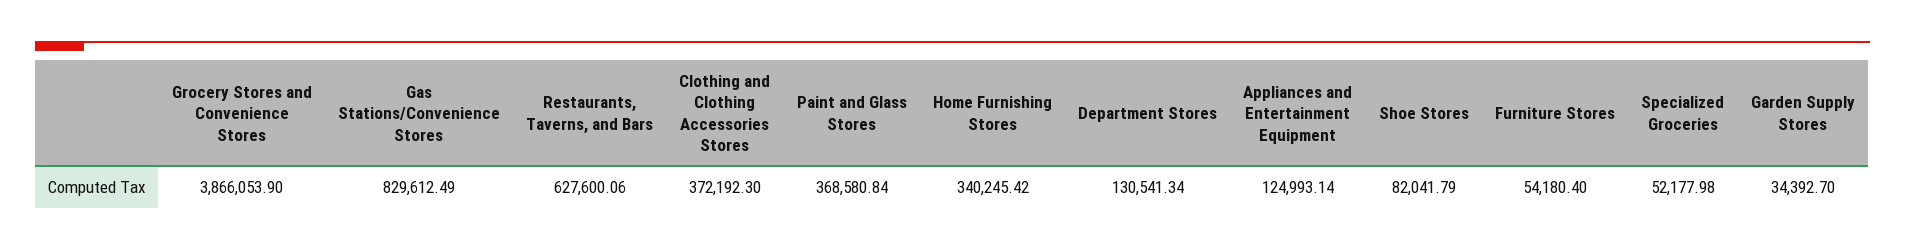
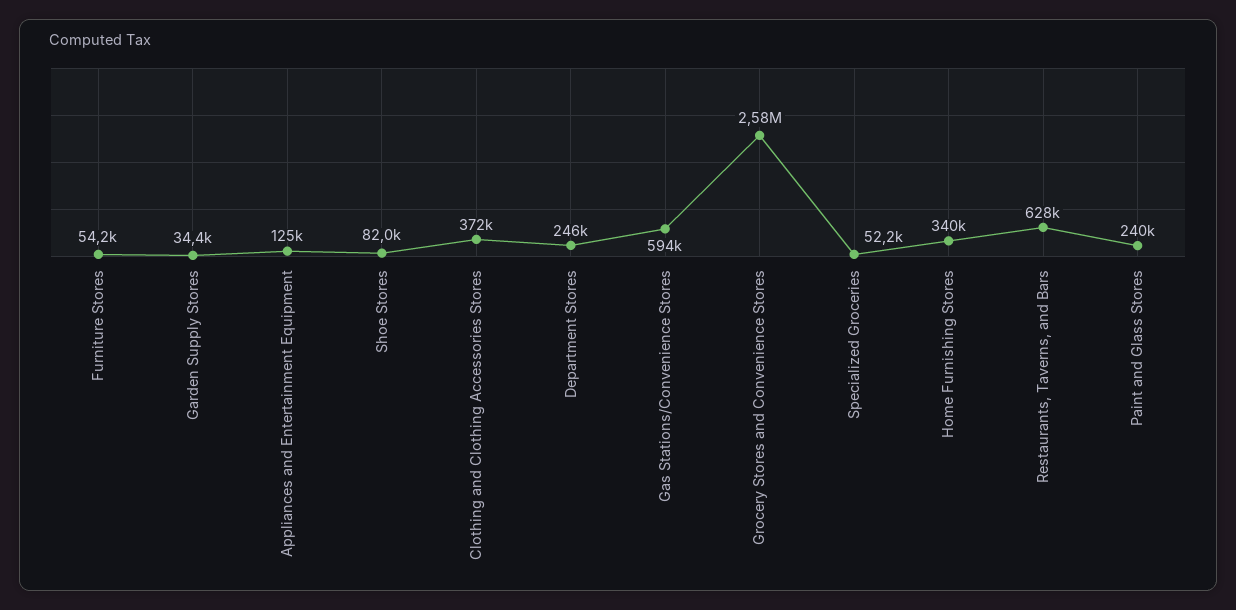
Grocery Stores and Convenience Stores: 3866053.9 -> 2580000
Gas Stations/Convenience Stores: 829612.49 -> 594000
Paint and Glass Stores: 368580.84 -> 240000
Department Stores: 130541.34 -> 246000

